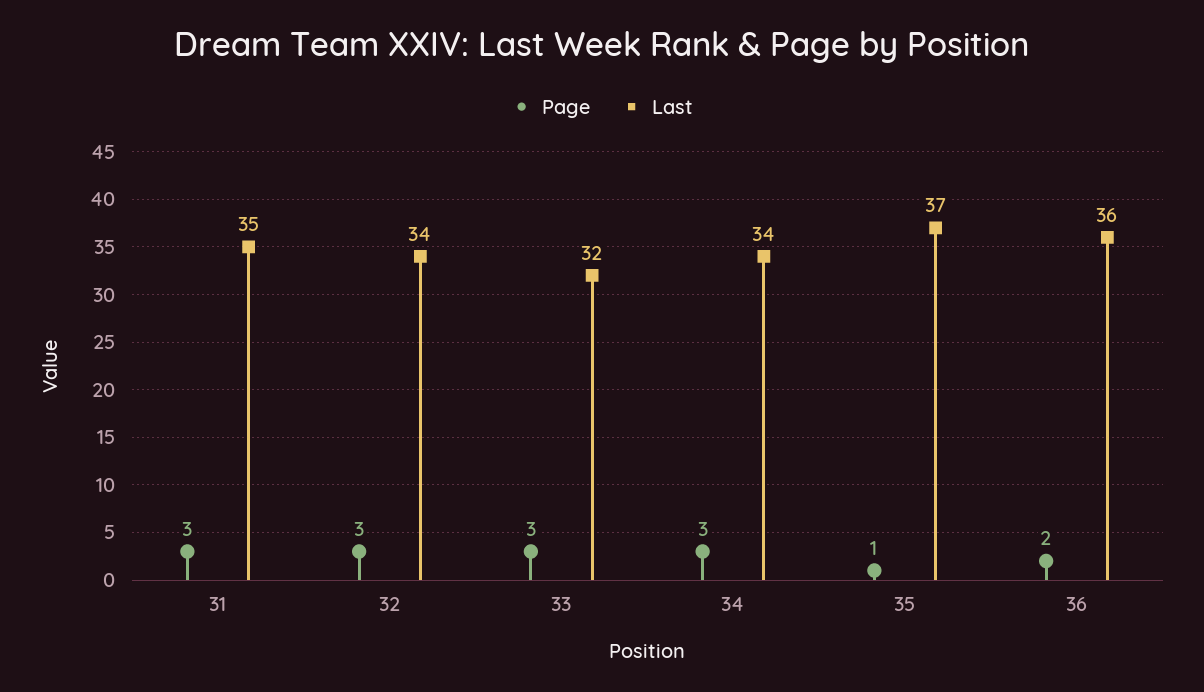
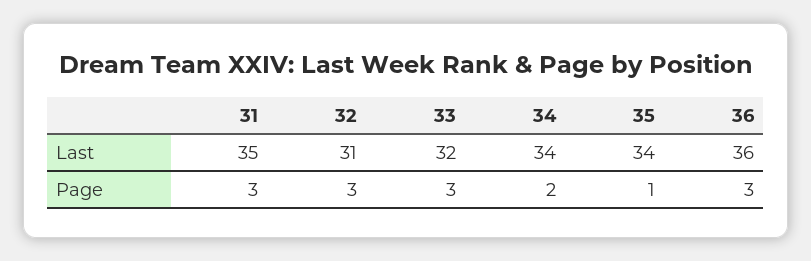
Last, 32: 34 -> 31
Page, 34: 3 -> 2
Last, 35: 37 -> 34
Page, 36: 2 -> 3

